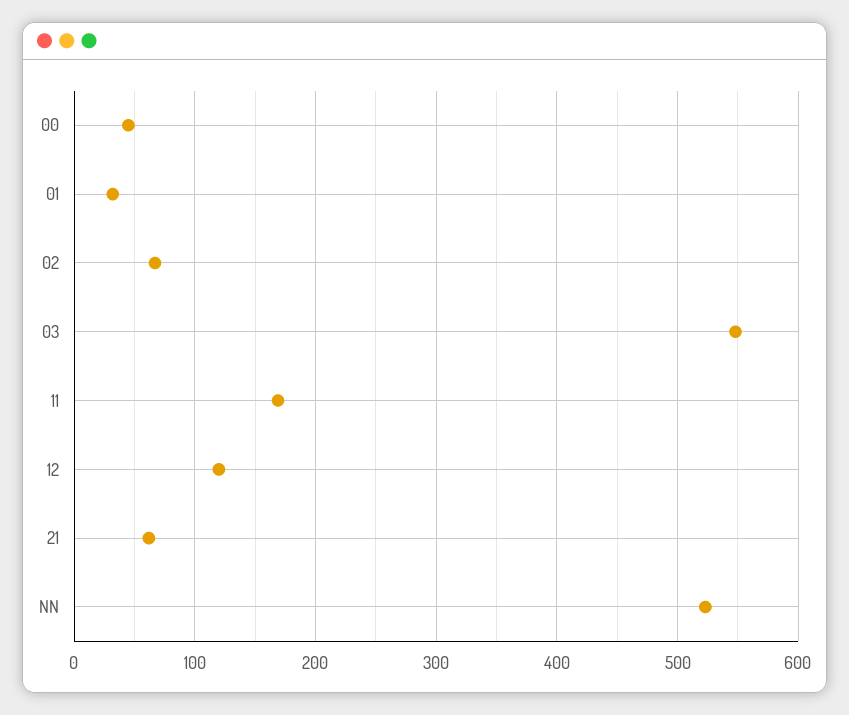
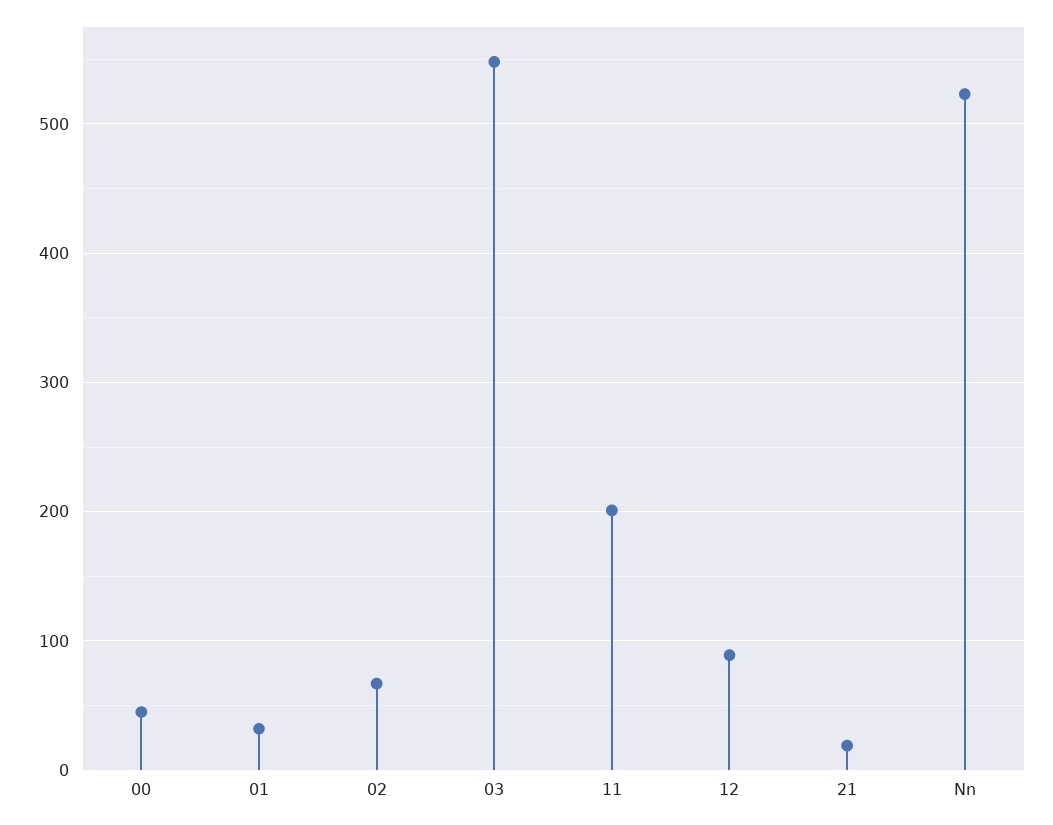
11: 170 -> 200
12: 120 -> 90
21: 60 -> 20

